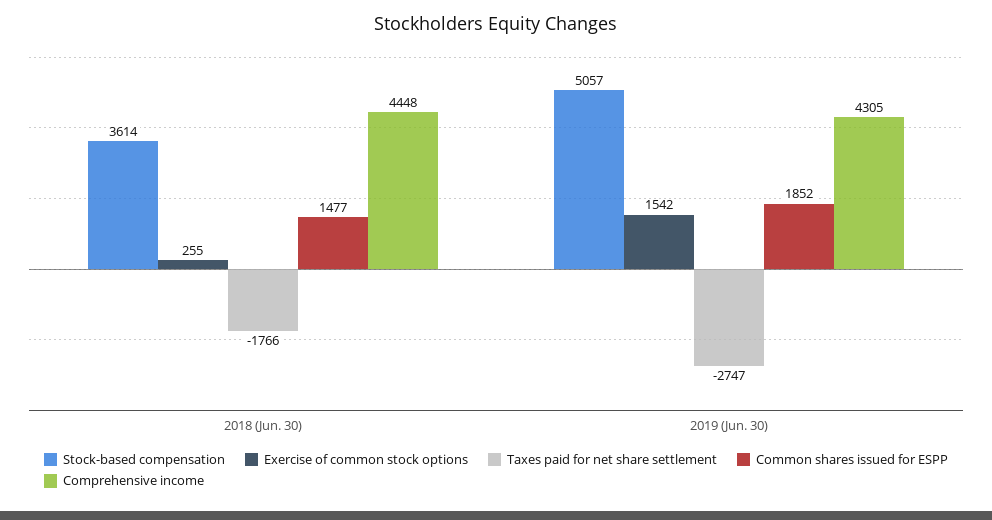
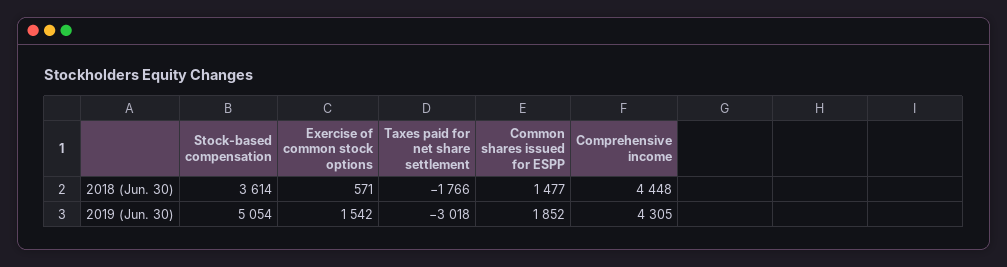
Exercise of common stock options, 2018 (Jun. 30): 255 -> 571
Stock-based compensation, 2019 (Jun. 30): 5057 -> 5054
Taxes paid for net share settlement, 2019 (Jun. 30): -2747 -> -3018

